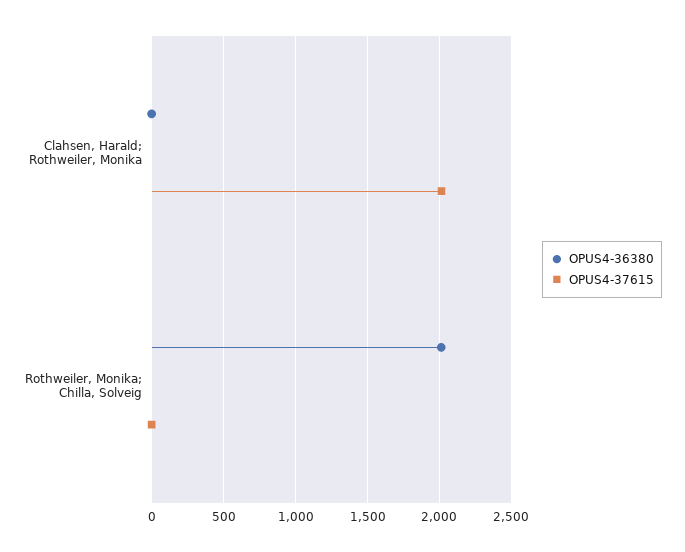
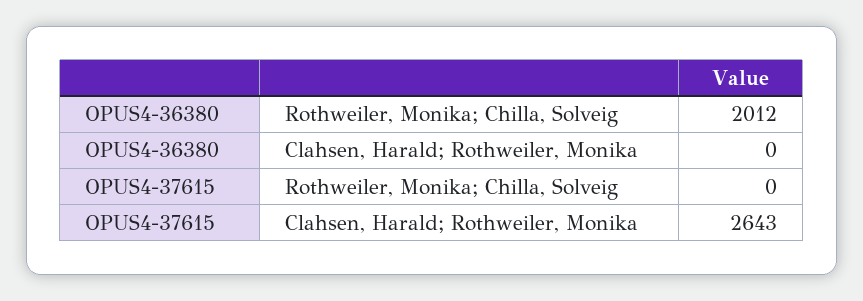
OPUS4-37615, Clahsen, Harald; Rothweiler, Monika: 2000 -> 2643

